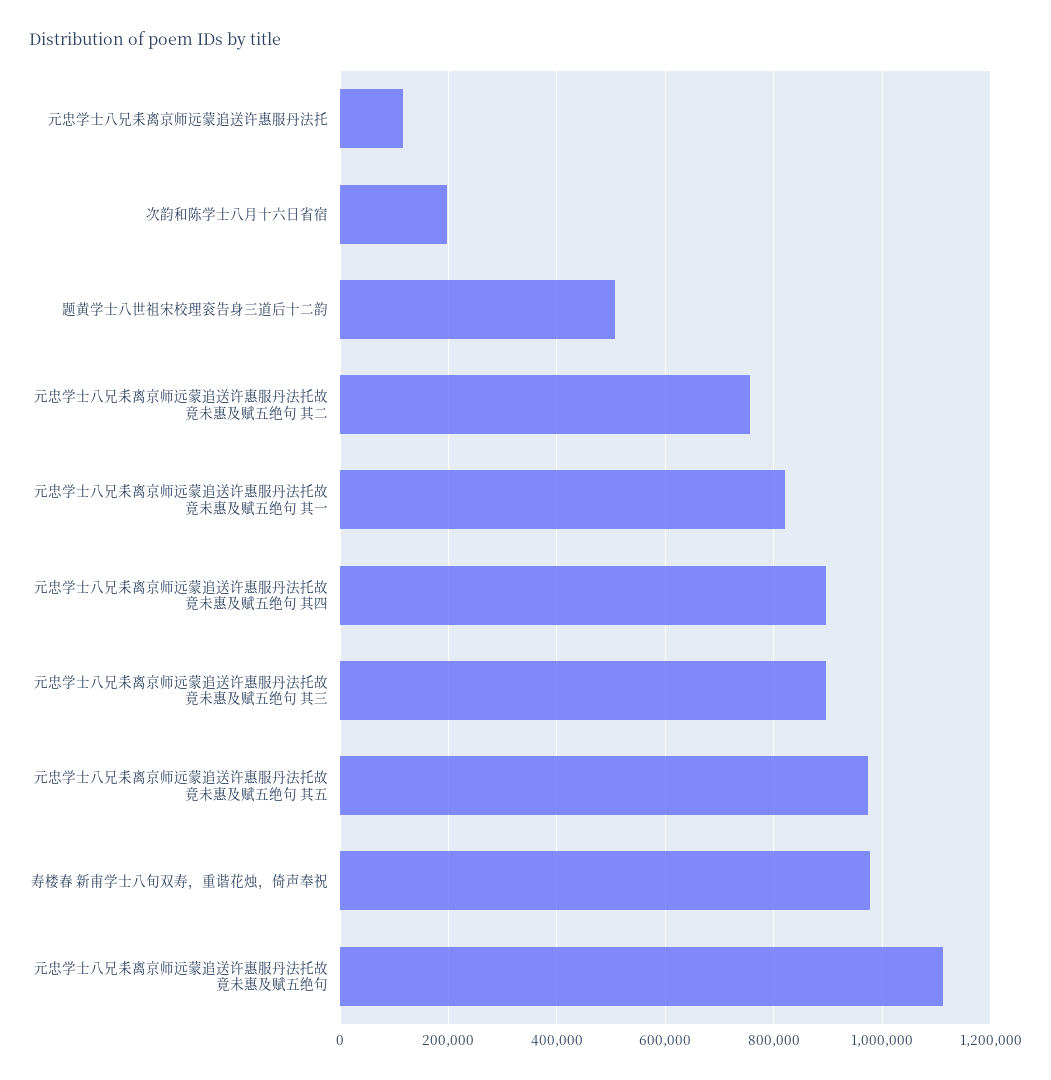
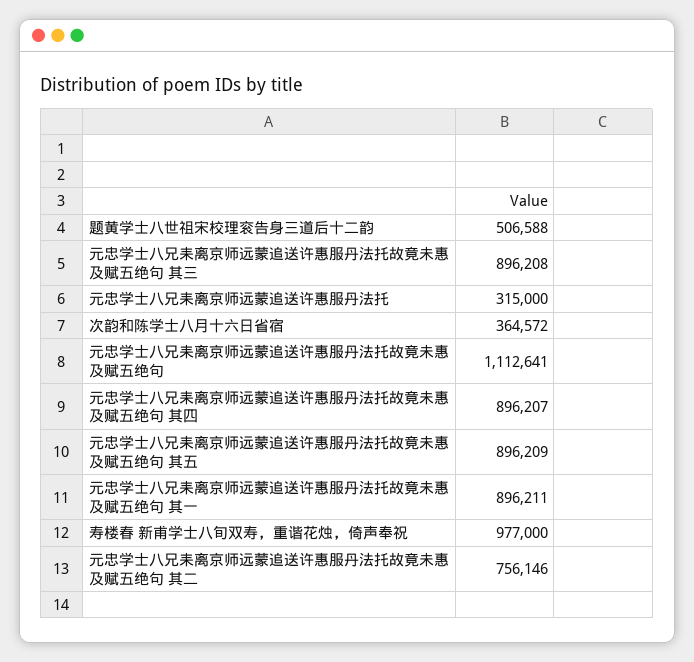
元忠学士八兄耒离京师远蒙追送许惠服丹法托: 120000 -> 315000
次韵和陈学士八月十六日省宿: 200000 -> 364572
元忠学士八兄耒离京师远蒙追送许惠服丹法托故竟未惠及赋五绝句 其一: 820000 -> 896211
元忠学士八兄耒离京师远蒙追送许惠服丹法托故竟未惠及赋五绝句 其五: 980000 -> 896209

